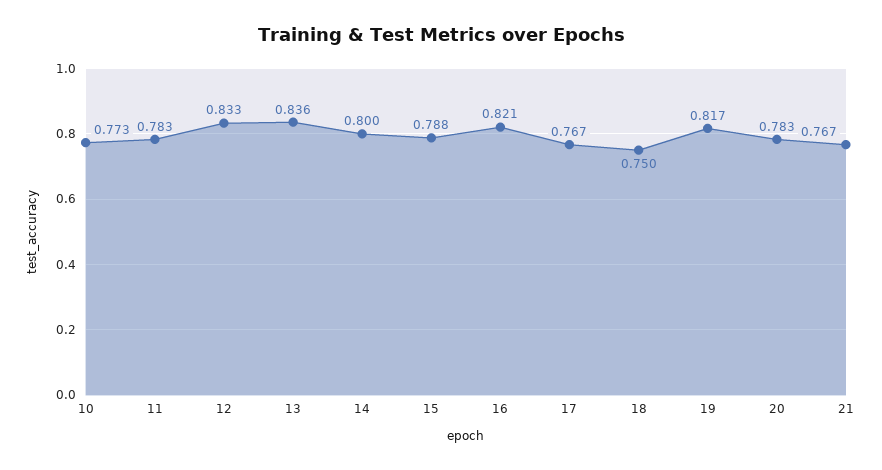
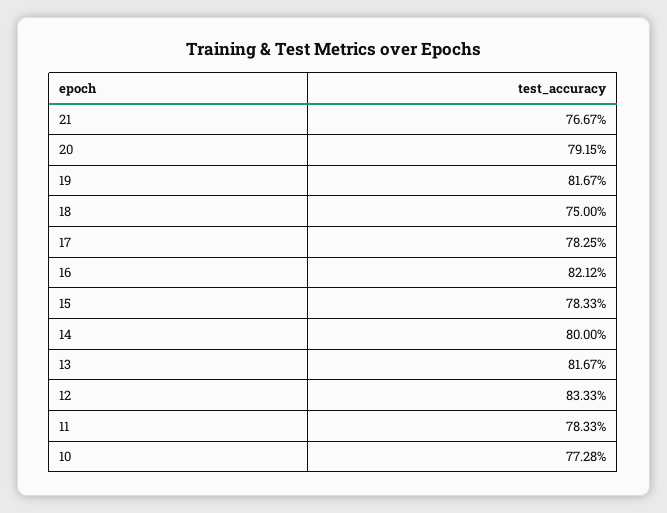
13: 0.836 -> 0.8167
15: 0.788 -> 0.7833
17: 0.767 -> 0.7825
20: 0.783 -> 0.7915

